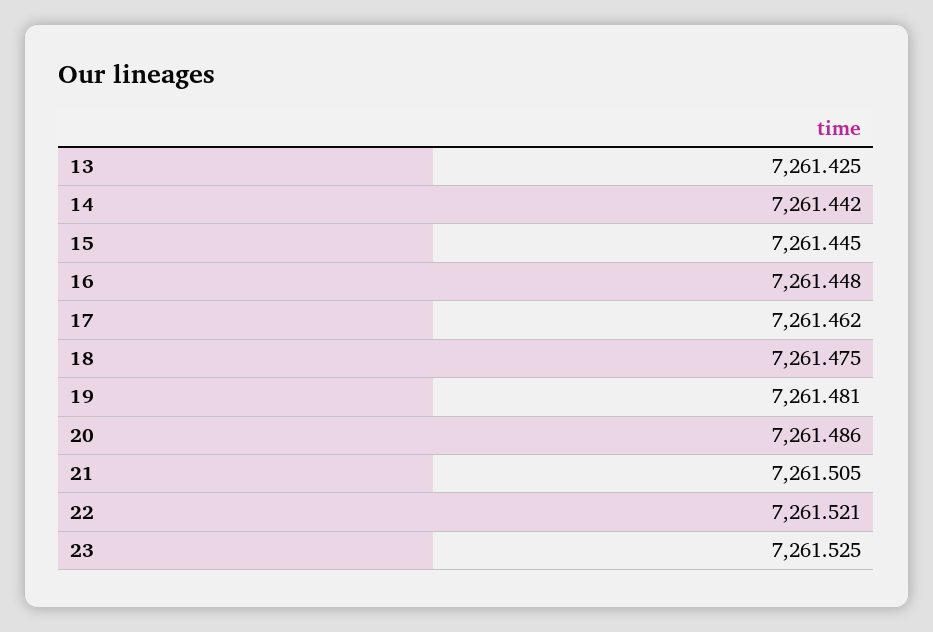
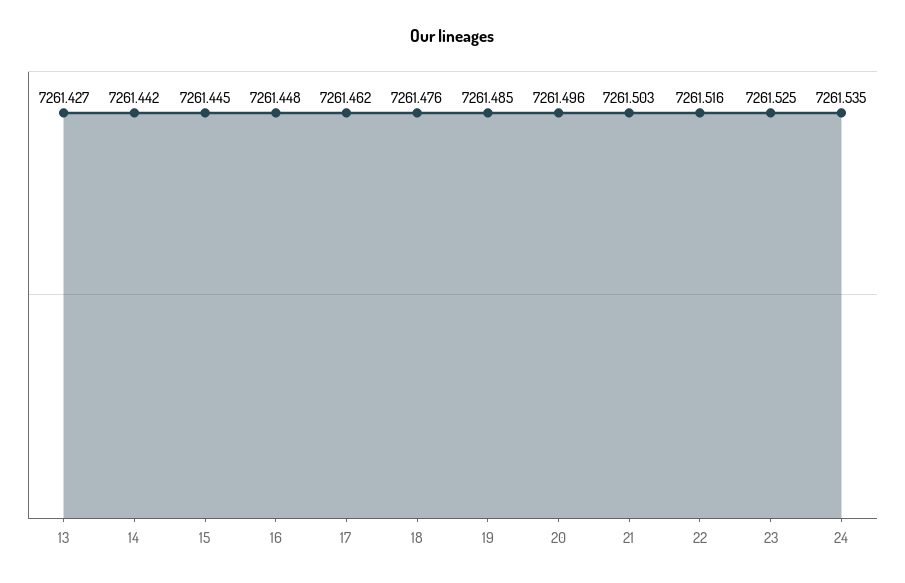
13: 7261.425 -> 7261.427
18: 7261.475 -> 7261.476
19: 7261.481 -> 7261.485
20: 7261.486 -> 7261.496
21: 7261.505 -> 7261.503
22: 7261.521 -> 7261.516
24: none -> 7261.535

